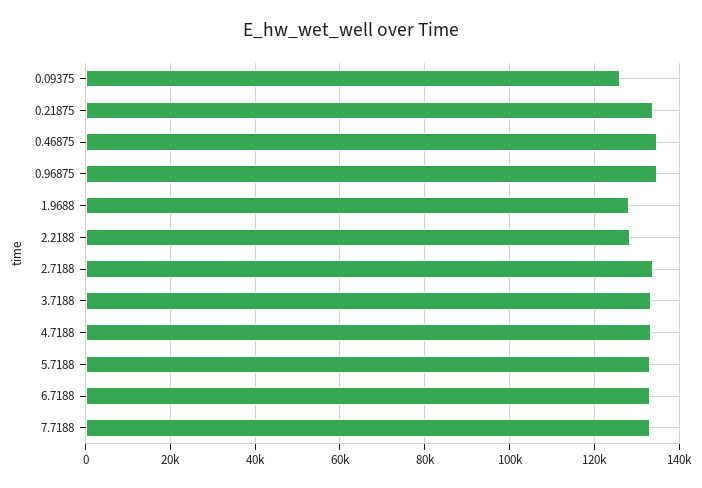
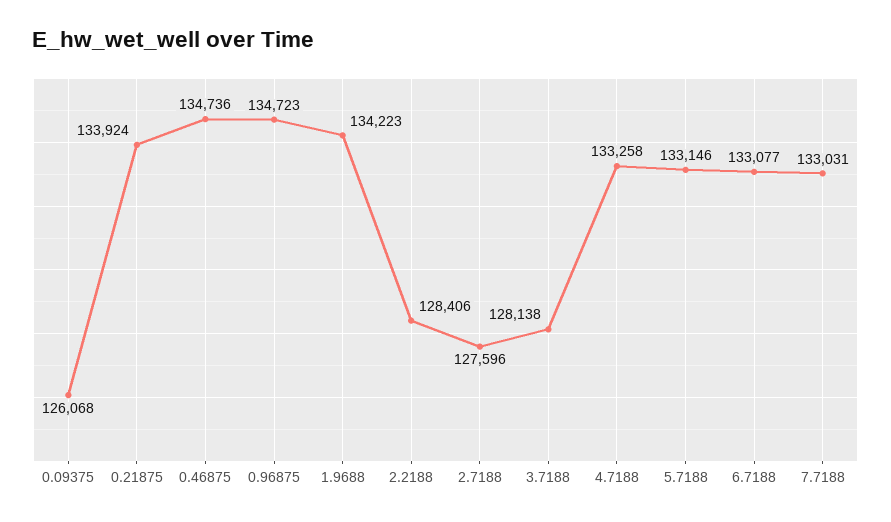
1.9688: 128000 -> 134223
2.7188: 134000 -> 127596
3.7188: 134000 -> 128138

